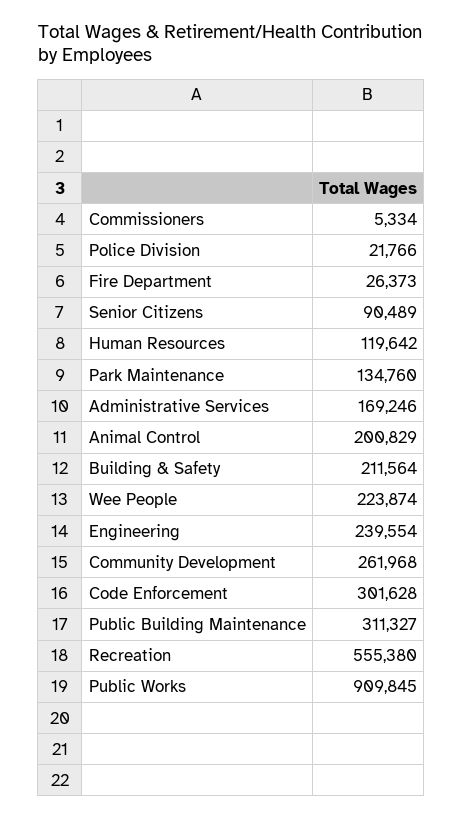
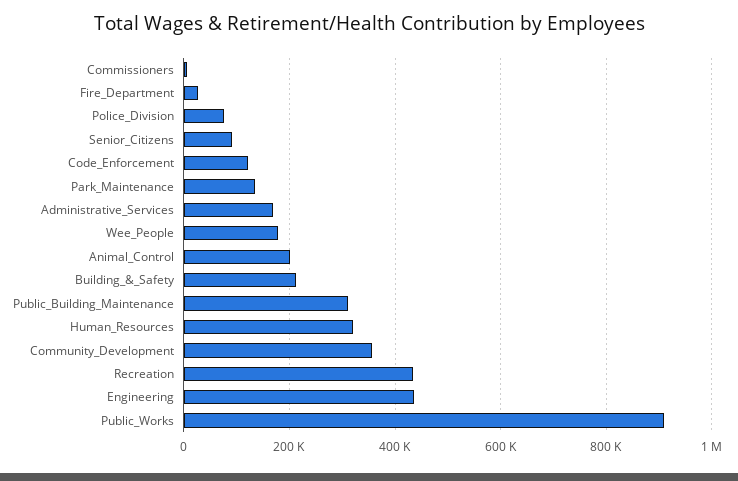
Police Division: 21766 -> 80000
Human Resources: 119642 -> 320000
Wee People: 223874 -> 180000
Engineering: 239554 -> 440000
Community Development: 261968 -> 360000
Code Enforcement: 301628 -> 120000
Recreation: 555380 -> 440000

